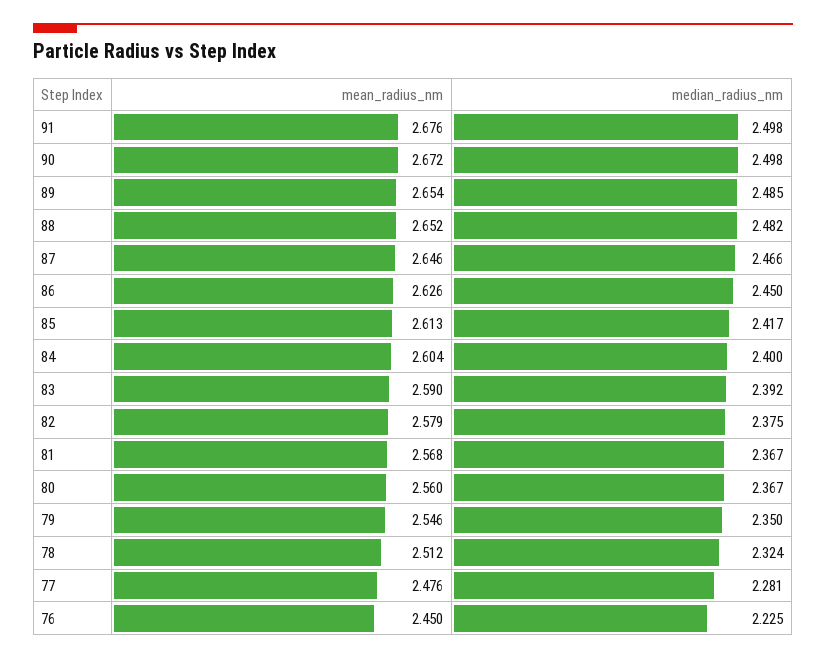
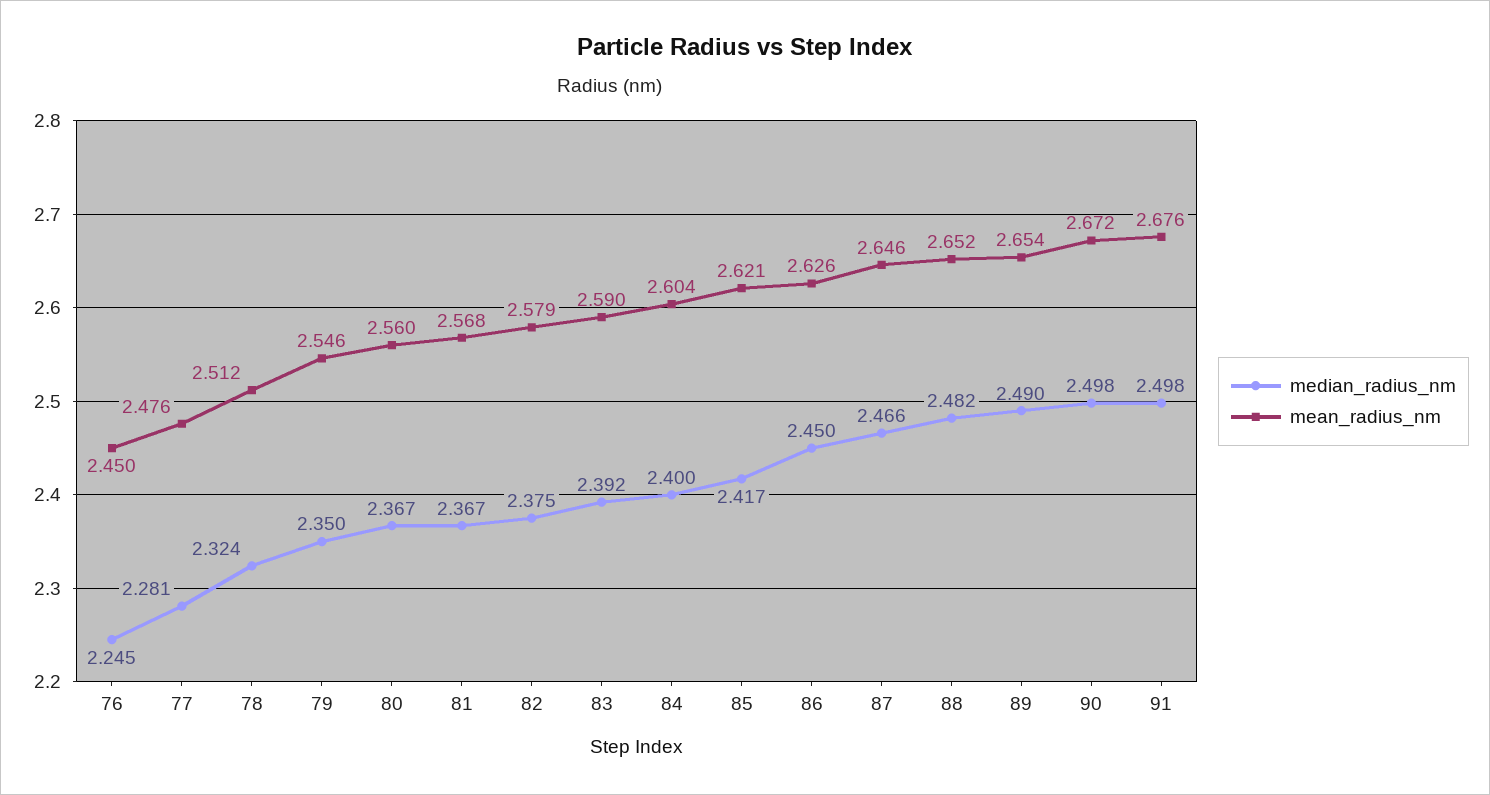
median_radius_nm, 89: 2.485 -> 2.49
mean_radius_nm, 85: 2.613 -> 2.621
median_radius_nm, 76: 2.225 -> 2.245

